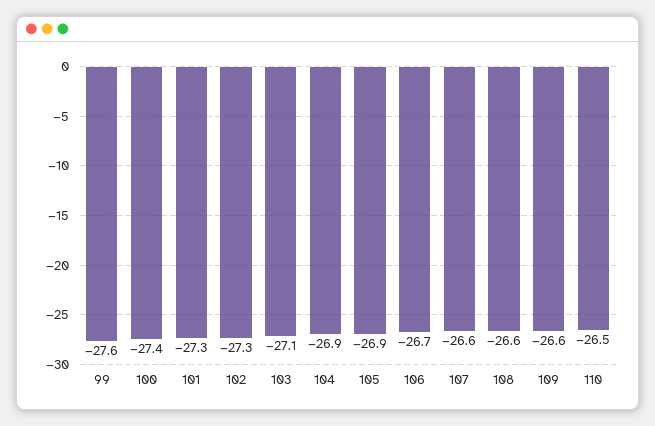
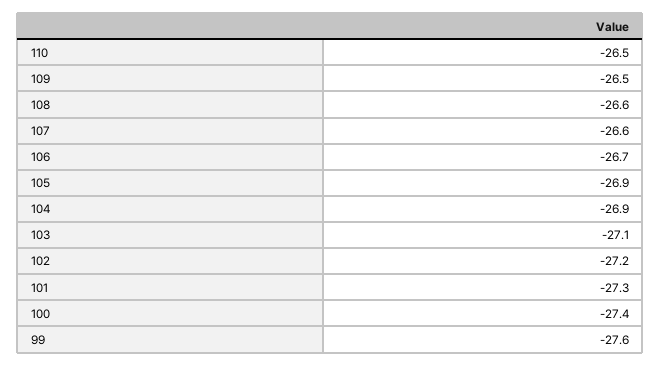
102: -27.3 -> -27.2
109: -26.6 -> -26.5

